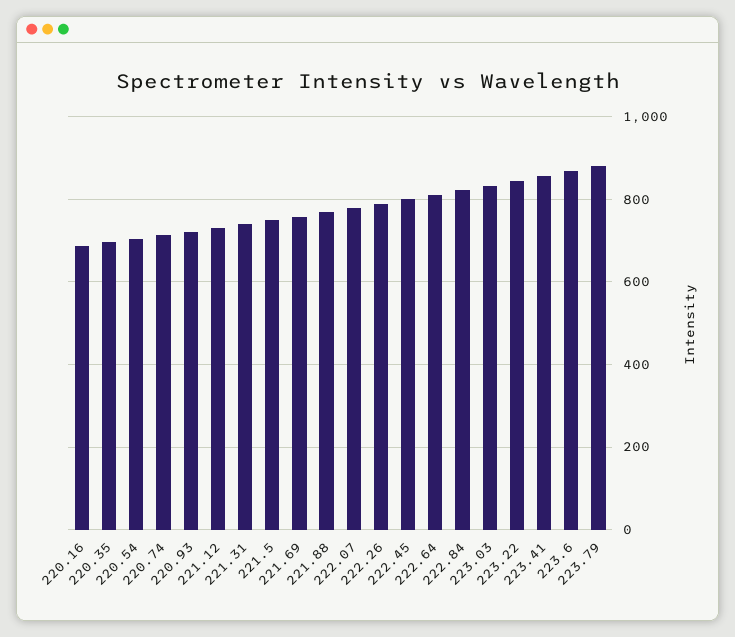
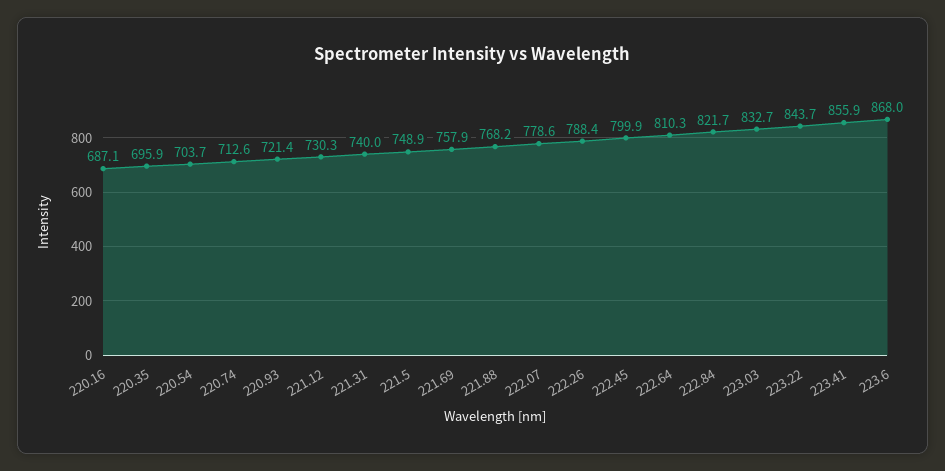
223.79: 880 -> none

